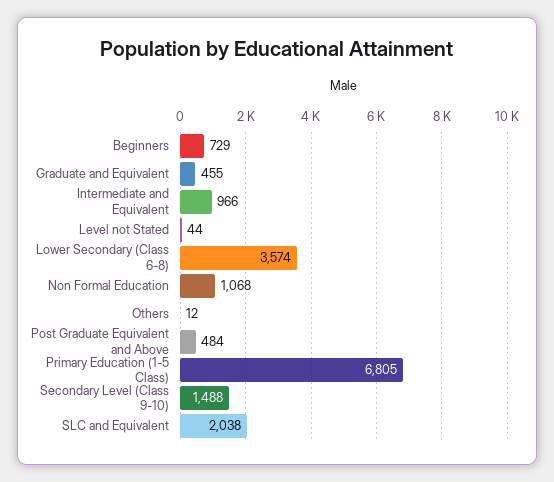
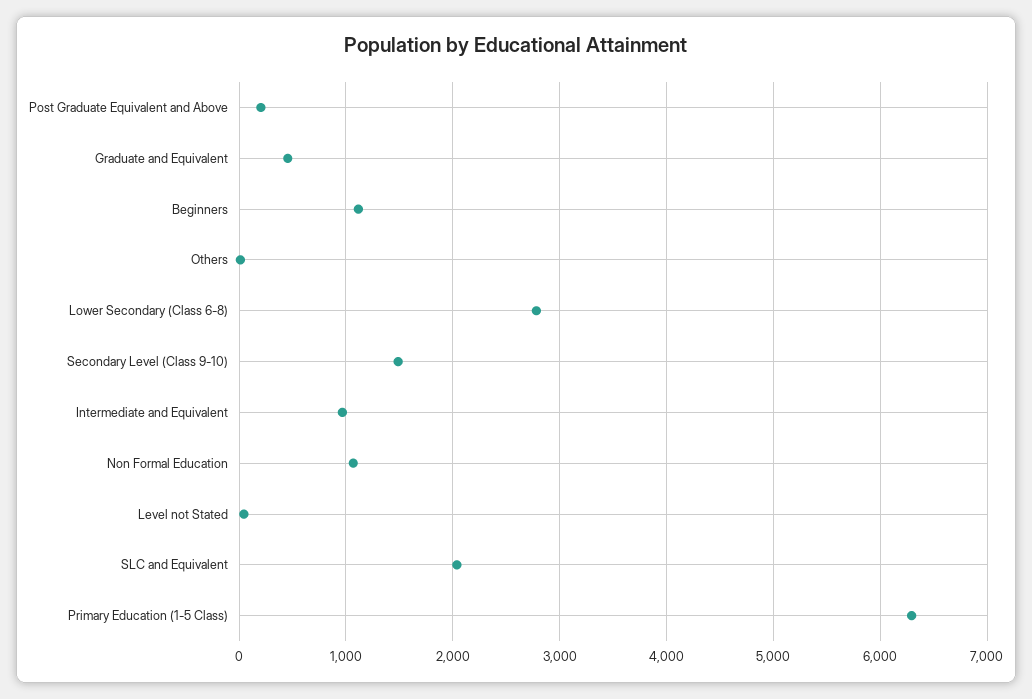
Beginners: 729 -> 1100
Lower Secondary (Class 6-8): 3574 -> 2800
Post Graduate Equivalent and Above: 484 -> 200
Primary Education (1-5 Class): 6805 -> 6300

